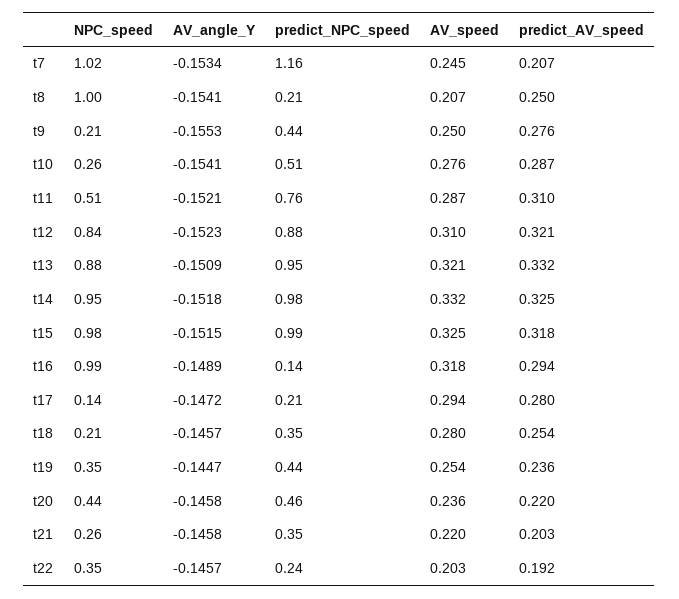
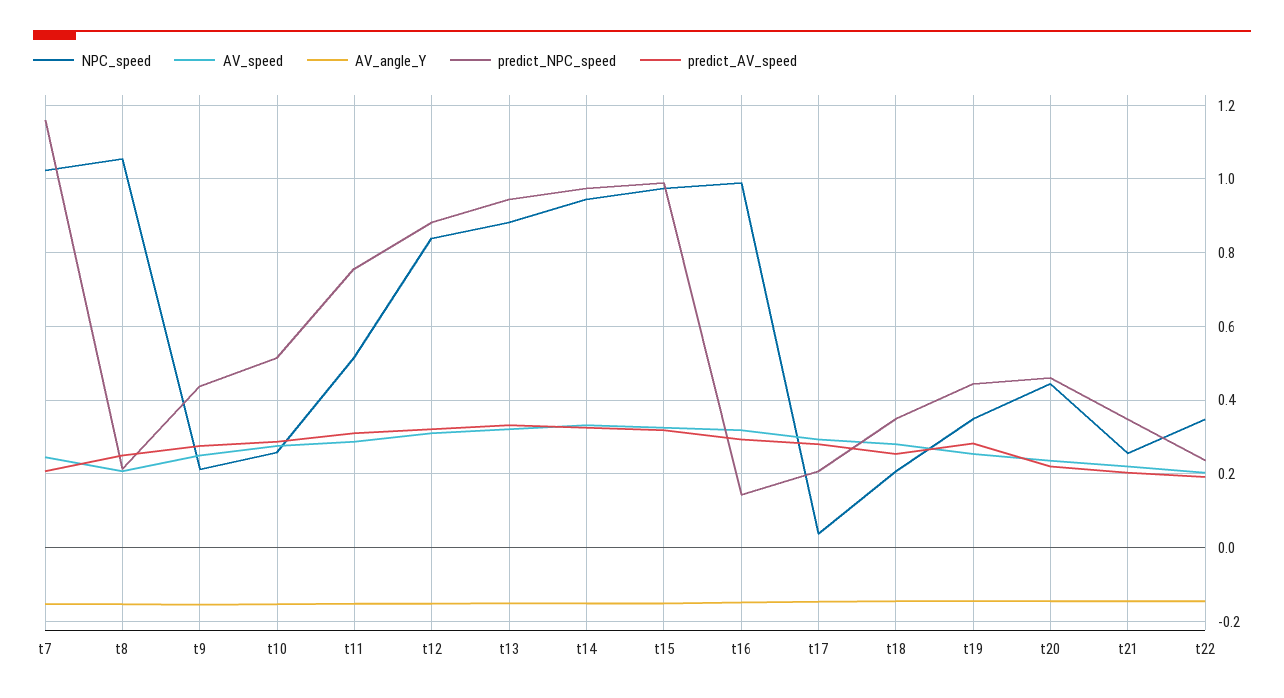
NPC_speed, t8: 1 -> 1.06
NPC_speed, t17: 0.14 -> 0.04
predict_AV_speed, t19: 0.236 -> 0.28

